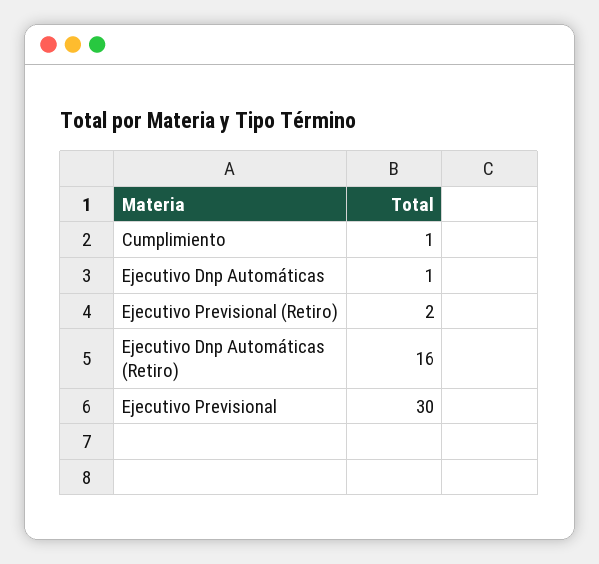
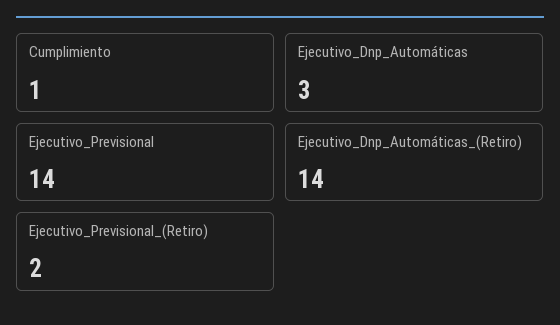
Ejecutivo Dnp Automáticas: 1 -> 3
Ejecutivo Dnp Automáticas (Retiro): 16 -> 14
Ejecutivo Previsional: 30 -> 14

